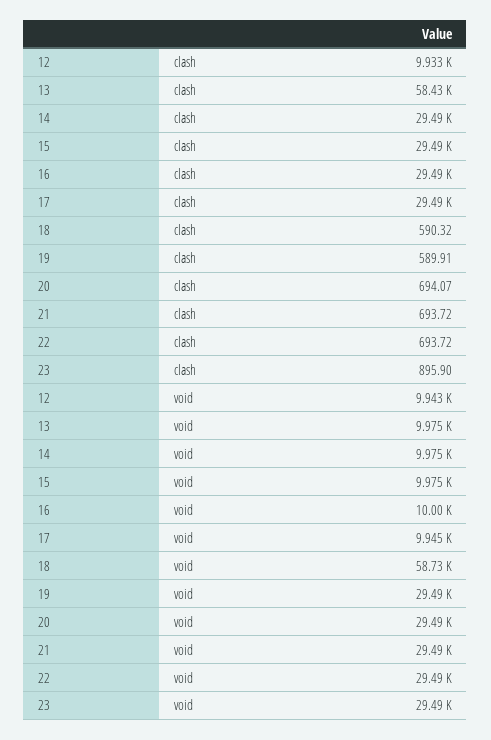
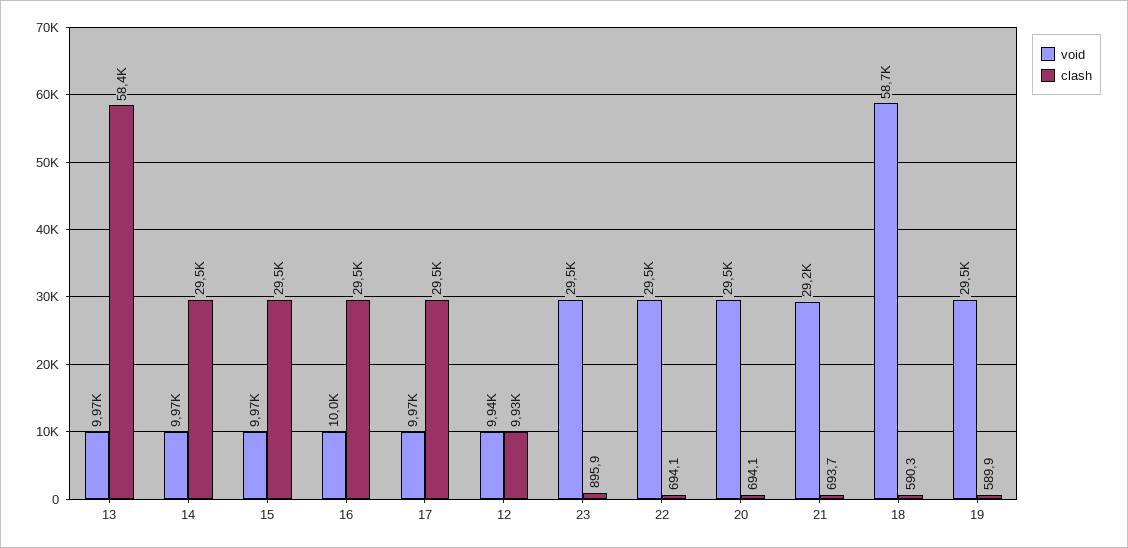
clash, 22: 693.72 -> 694.1
void, 17: 9945 -> 9970
void, 21: 29490 -> 29200

